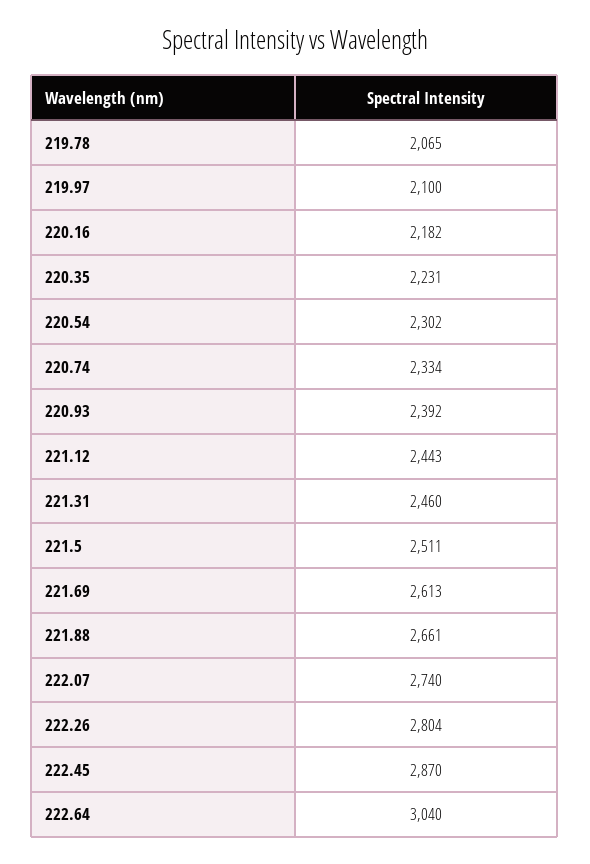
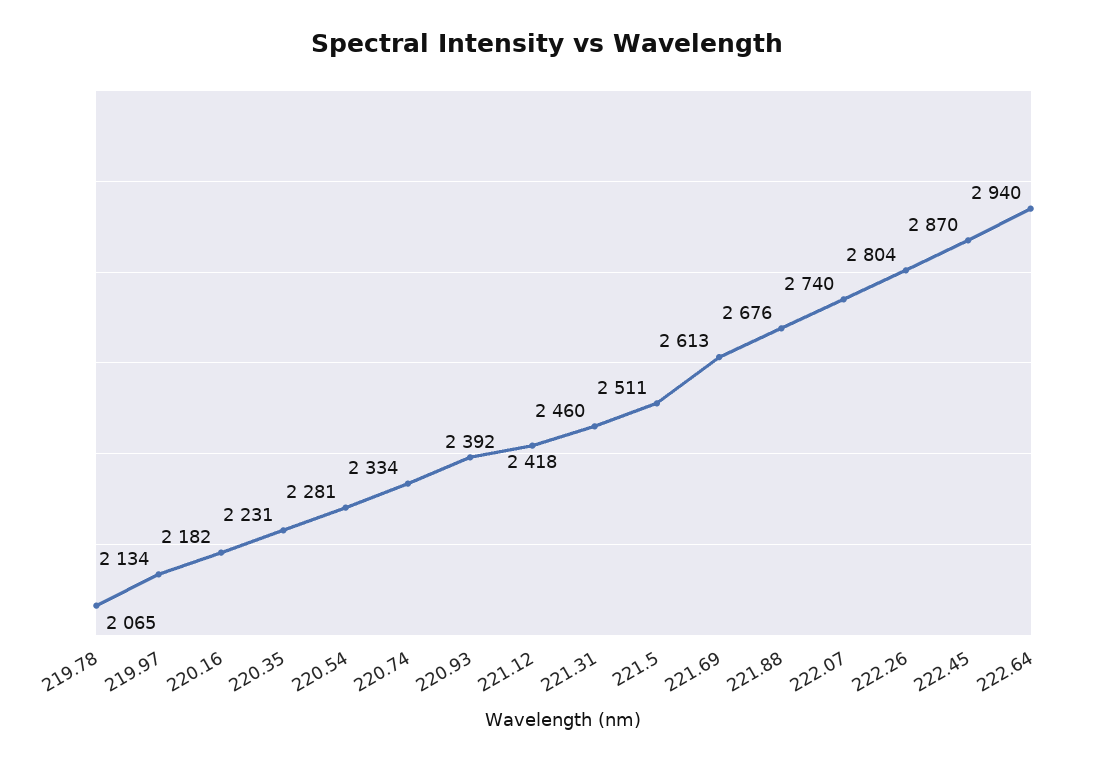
219.97: 2100 -> 2134
220.54: 2302 -> 2281
221.12: 2443 -> 2418
221.88: 2661 -> 2676
222.64: 3040 -> 2940

